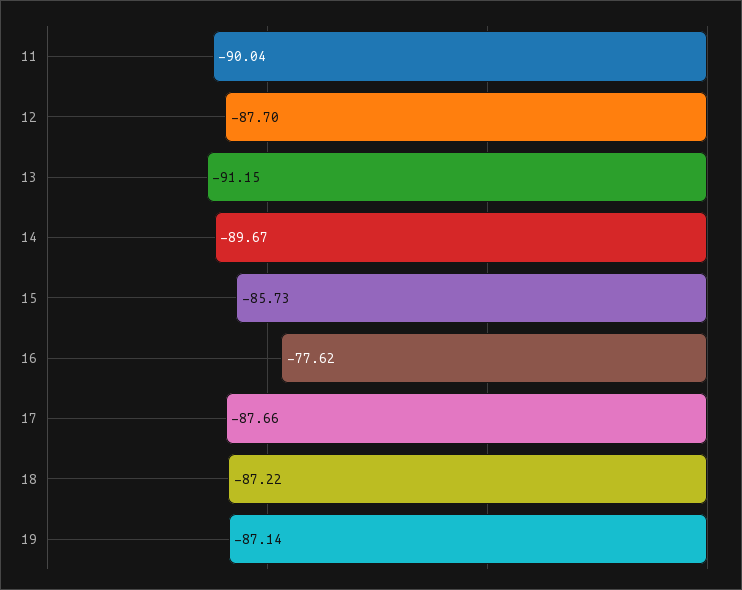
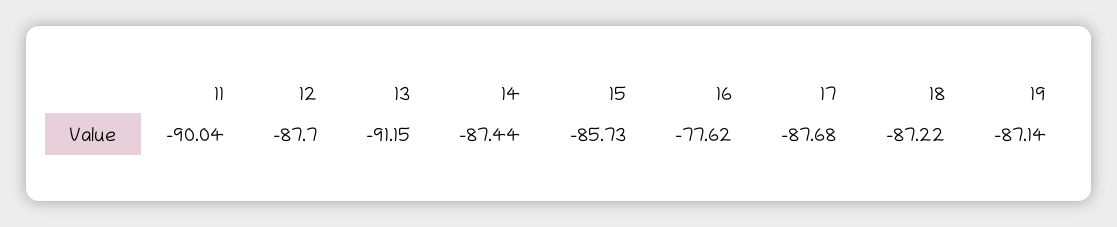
14: -89.67 -> -87.44
17: -87.66 -> -87.68

